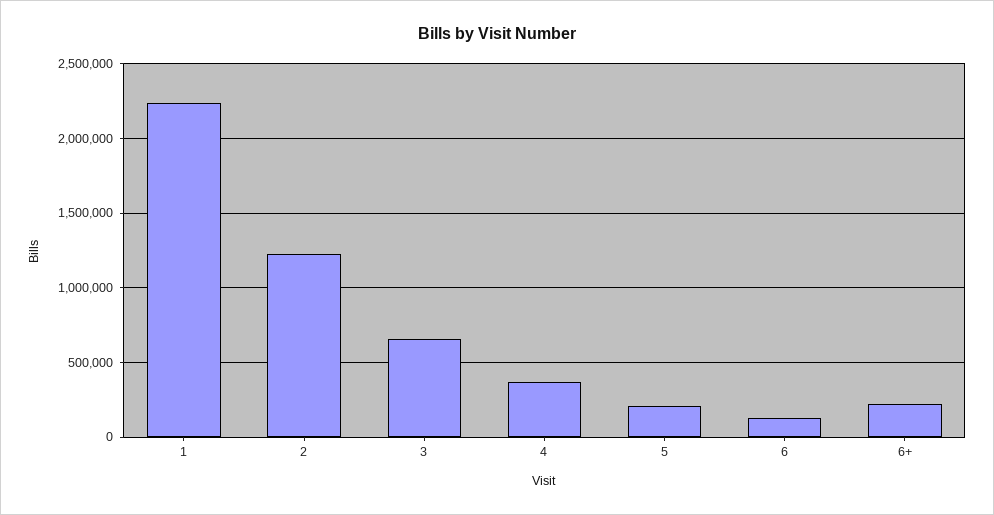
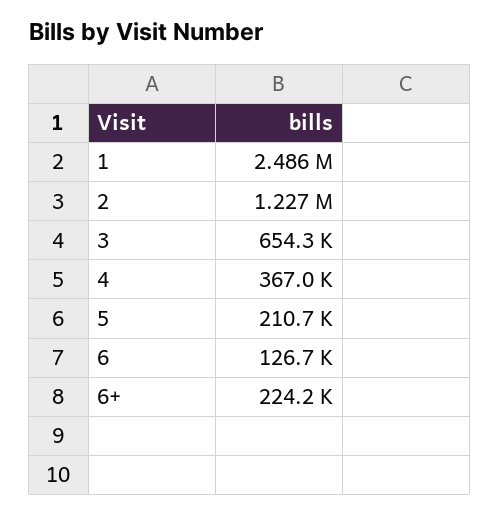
1: 2250000 -> 2486000

